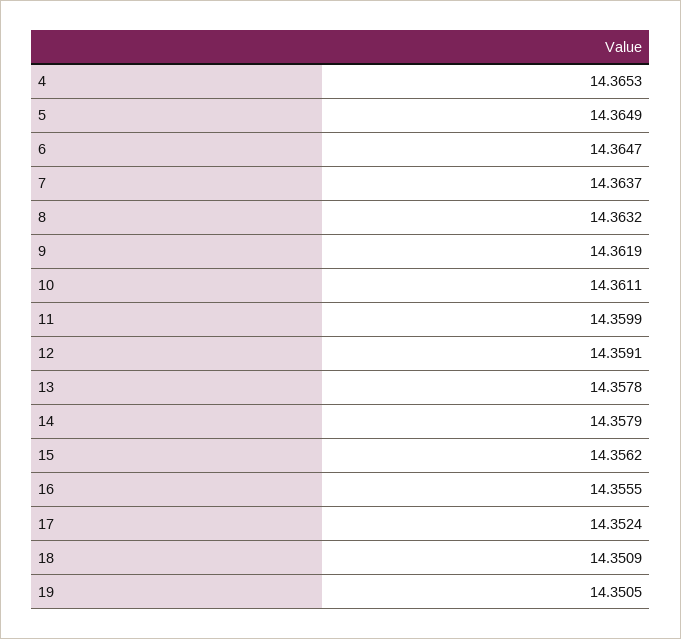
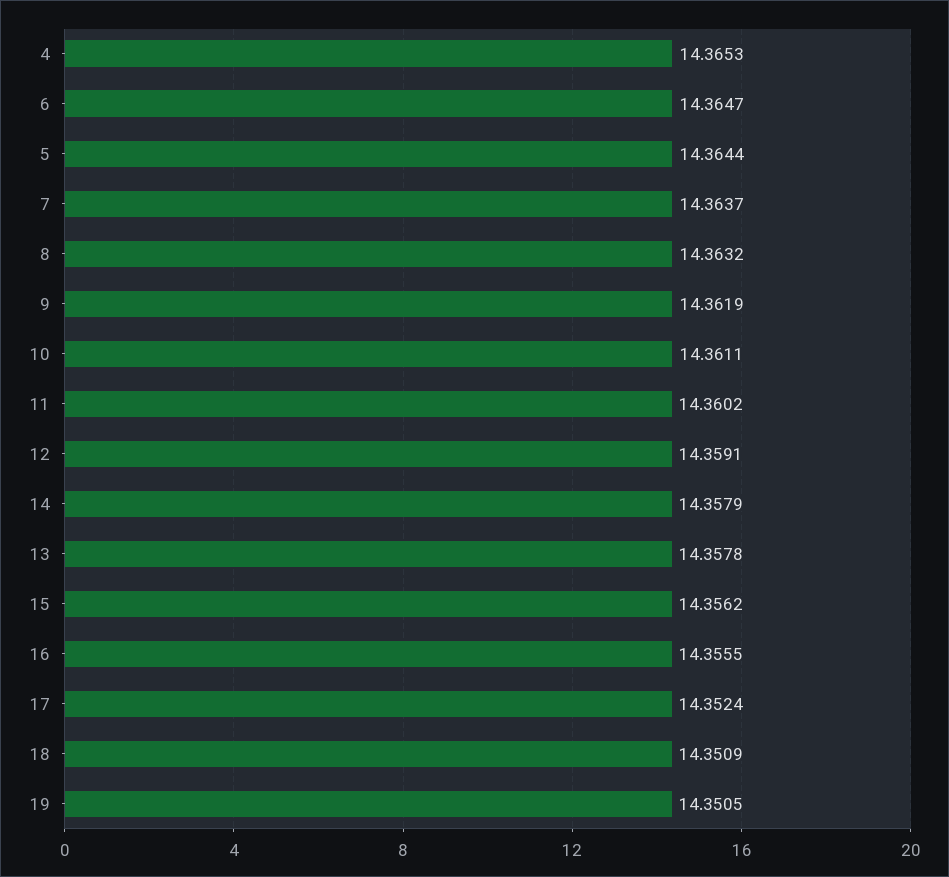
5: 14.3649 -> 14.3644
11: 14.3599 -> 14.3602

